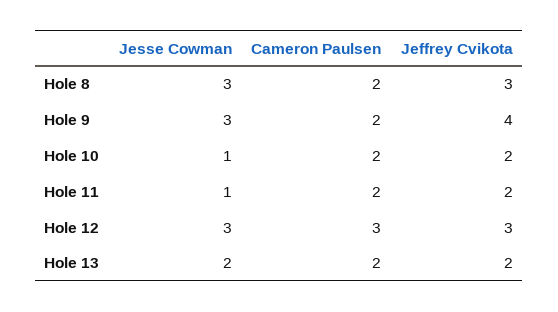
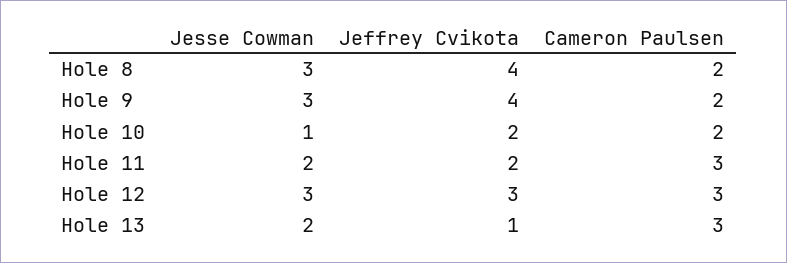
Jeffrey Cvikota, Hole 8: 3 -> 4
Jesse Cowman, Hole 11: 1 -> 2
Cameron Paulsen, Hole 11: 2 -> 3
Cameron Paulsen, Hole 13: 2 -> 3
Jeffrey Cvikota, Hole 13: 2 -> 1

